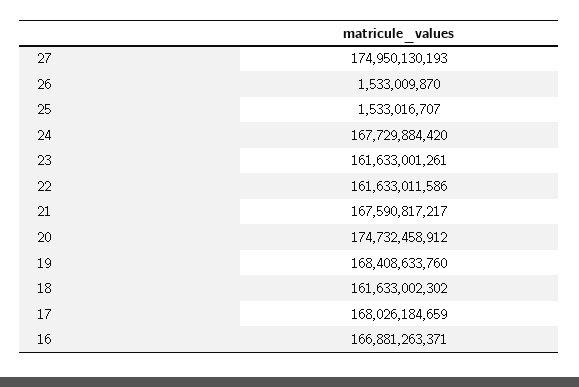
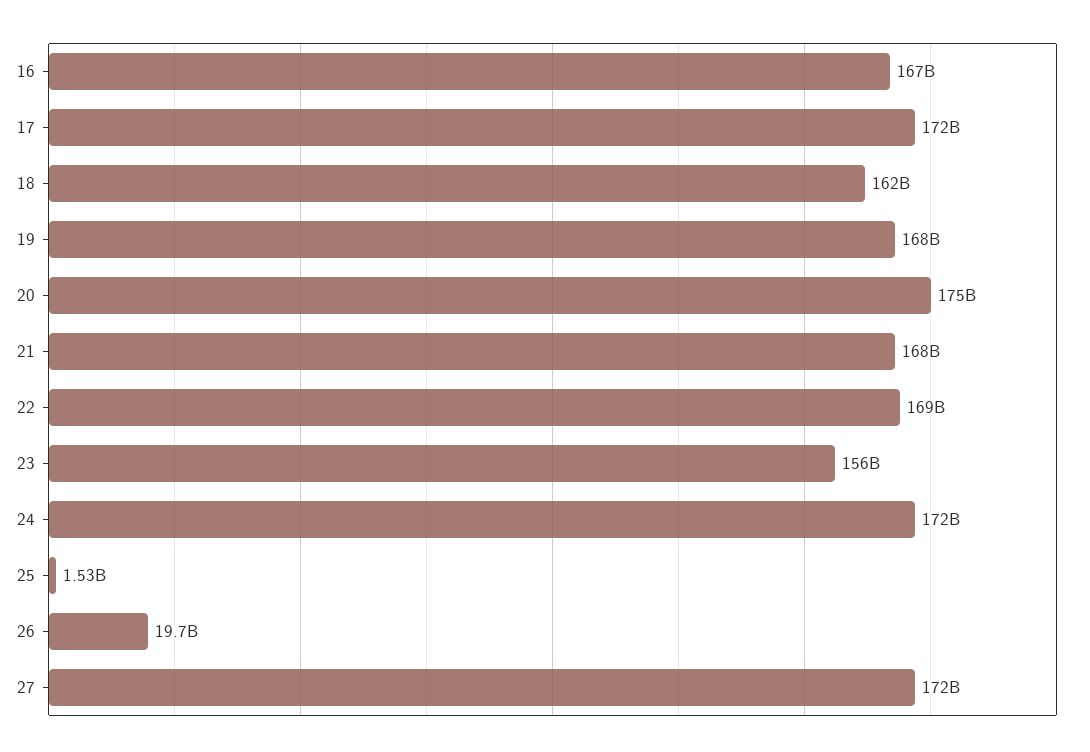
27: 174950130193 -> 172000000000
26: 1533009870 -> 19700000000
24: 167729884420 -> 172000000000
23: 161633001261 -> 156000000000
22: 161633011586 -> 169000000000
17: 168026184659 -> 172000000000

